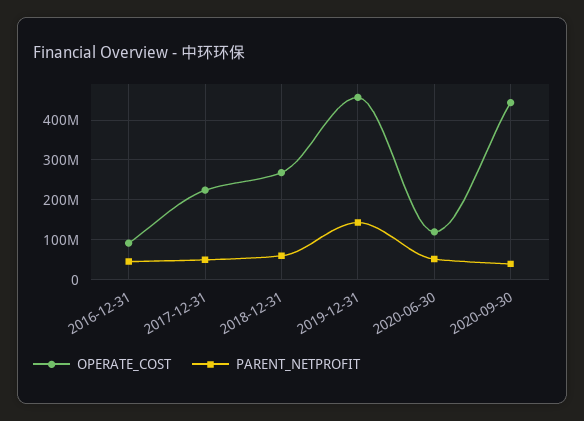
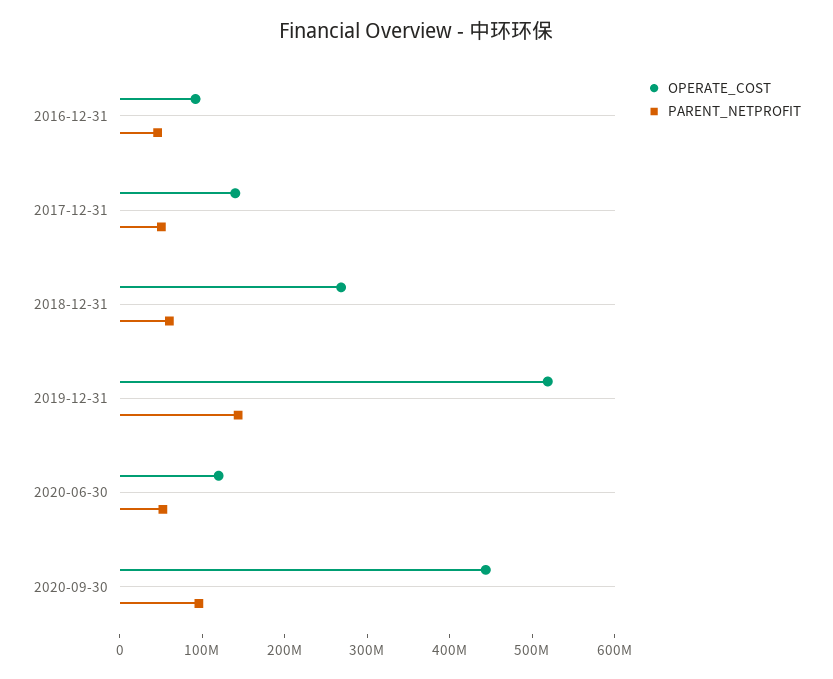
OPERATE_COST, 2017-12-31: 220000000 -> 140000000
OPERATE_COST, 2019-12-31: 460000000 -> 520000000
PARENT_NETPROFIT, 2020-09-30: 40000000 -> 100000000

